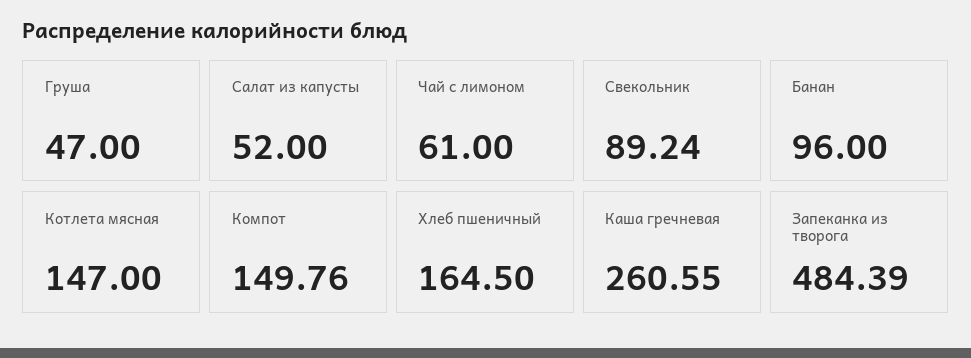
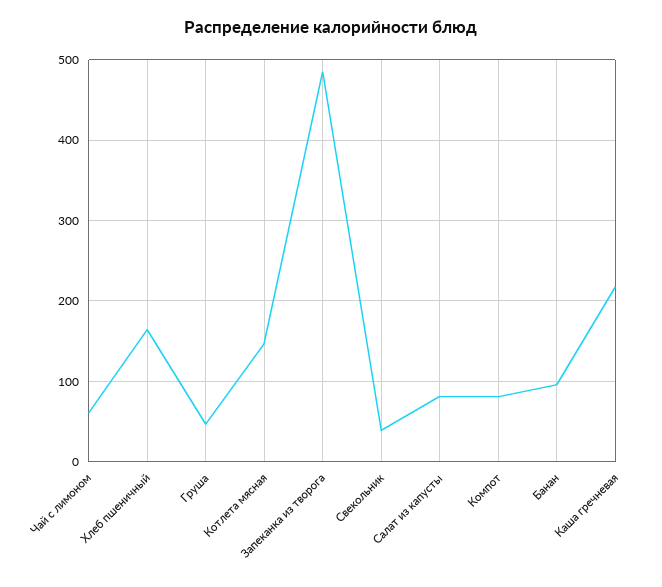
Салат из капусты: 52 -> 80
Свекольник: 89.24 -> 40
Компот: 149.76 -> 80
Каша гречневая: 260.55 -> 220

